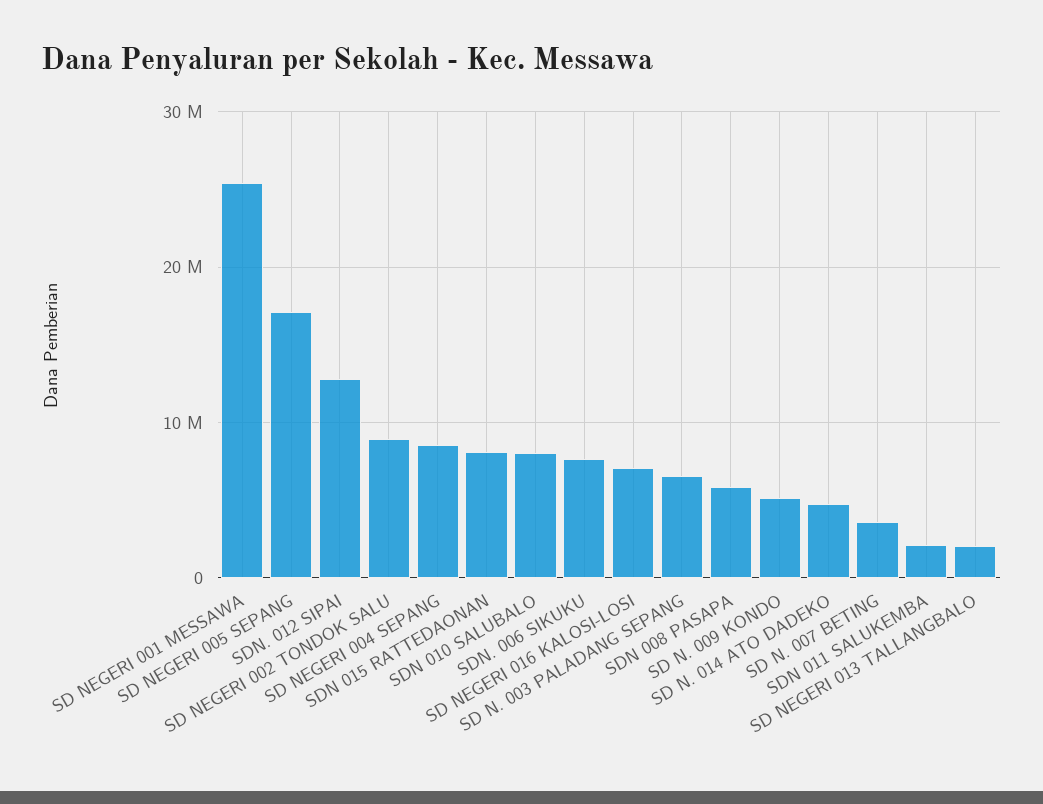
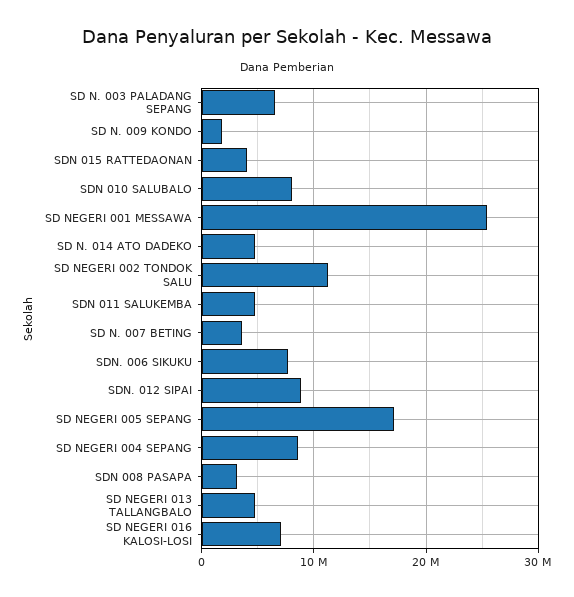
SDN. 012 SIPAI: 13000000 -> 9000000
SD NEGERI 002 TONDOK SALU: 9000000 -> 11000000
SDN 015 RATTEDAONAN: 8000000 -> 4000000
SDN 008 PASAPA: 6000000 -> 3000000
SD N. 009 KONDO: 5000000 -> 2000000
SDN 011 SALUKEMBA: 2000000 -> 5000000
SD NEGERI 013 TALLANGBALO: 2000000 -> 5000000

